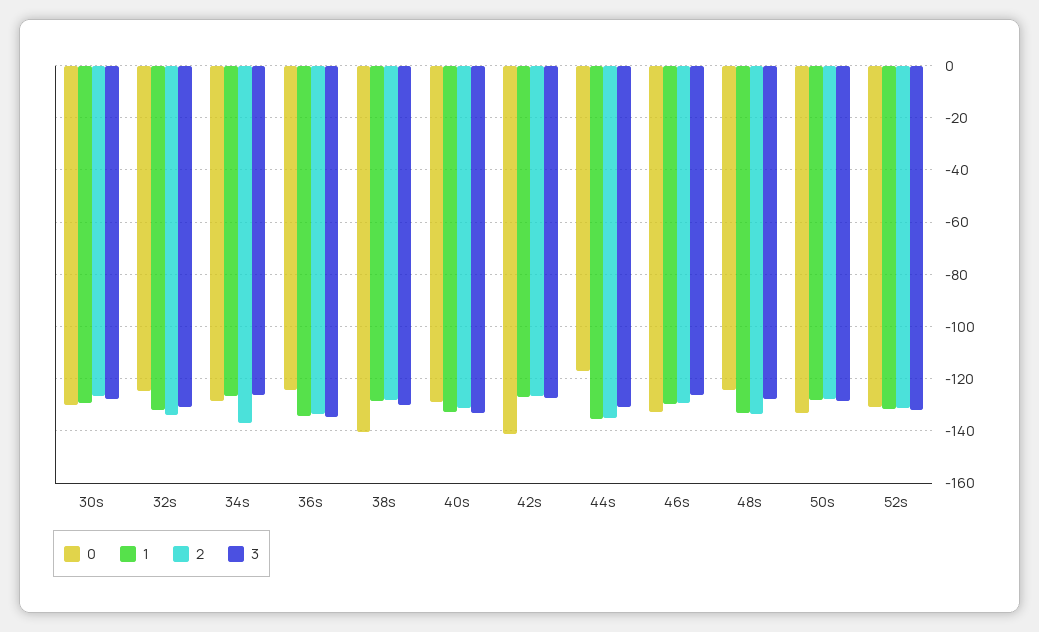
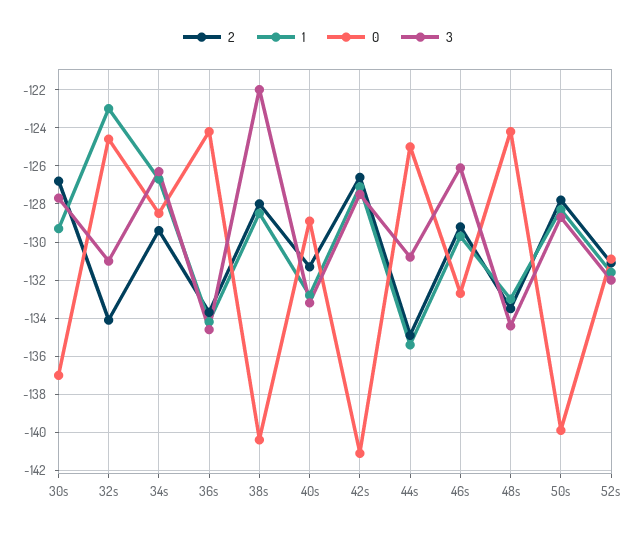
0, 30s: -130 -> -137
1, 32s: -132.5 -> -123
2, 34s: -137.5 -> -129.5
3, 38s: -130 -> -122
0, 44s: -117.5 -> -125
3, 48s: -127.5 -> -134.5
0, 50s: -132.5 -> -140

